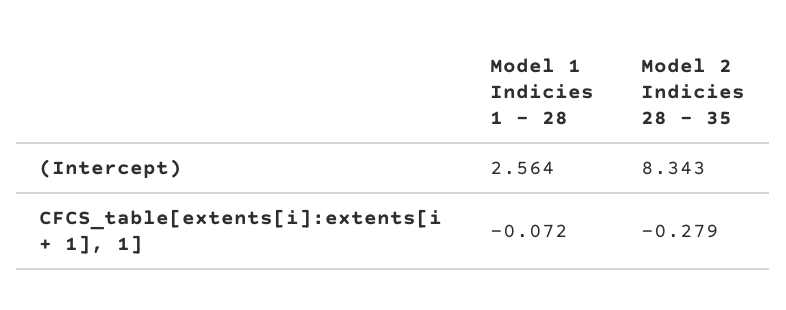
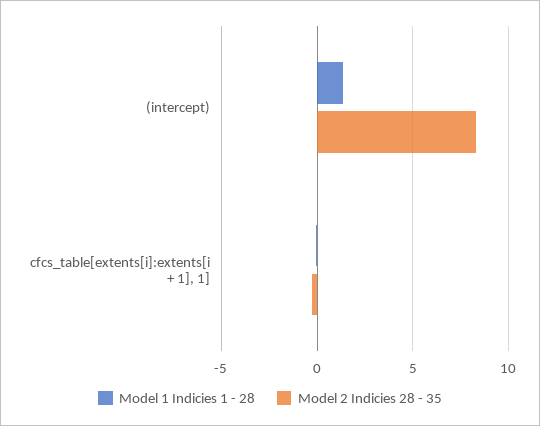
Model 1 Indicies 1 - 28, (Intercept): 2.564 -> 1.5

